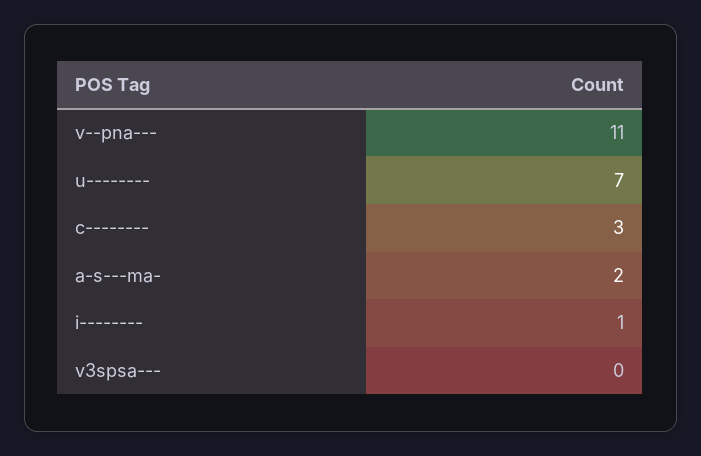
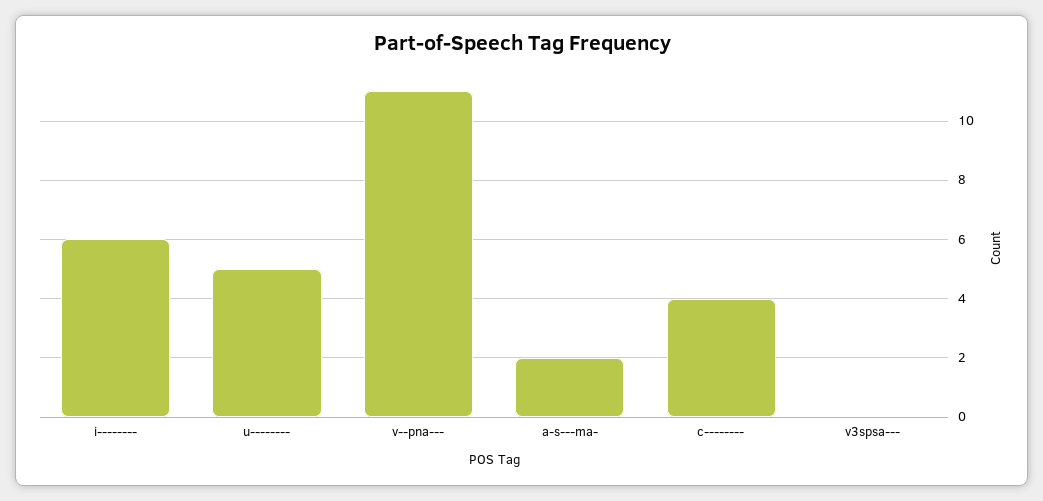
u--------: 7 -> 5
c--------: 3 -> 4
i--------: 1 -> 6

